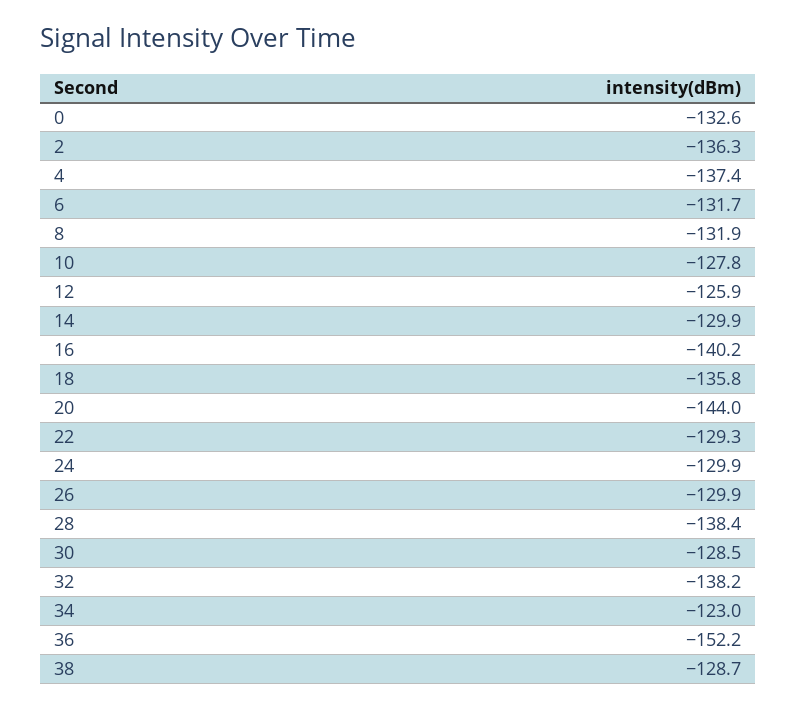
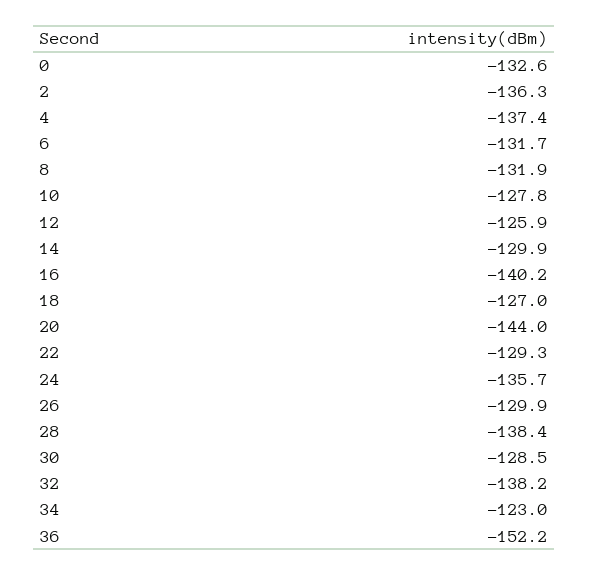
18: -135.8 -> -127
24: -129.9 -> -135.7
38: -128.7 -> none

